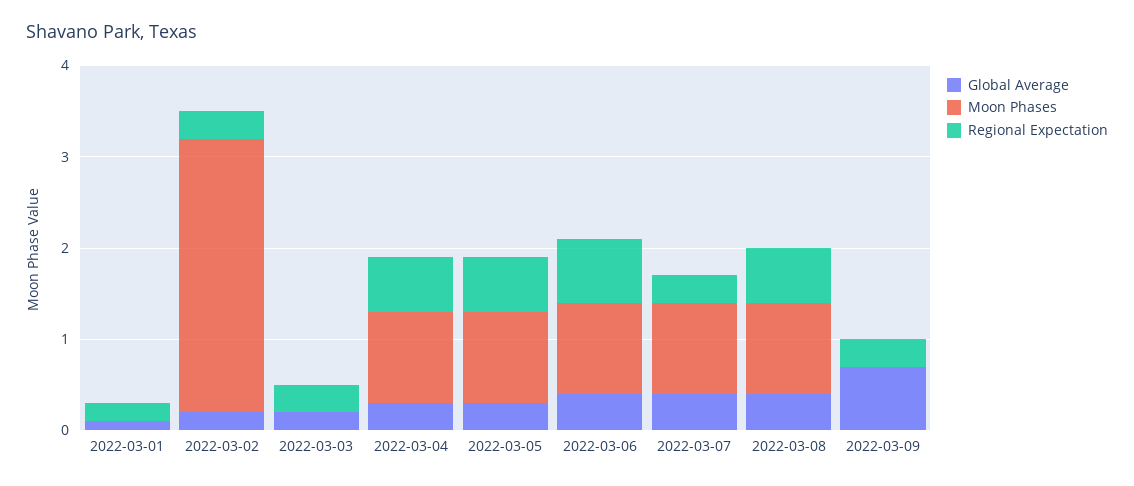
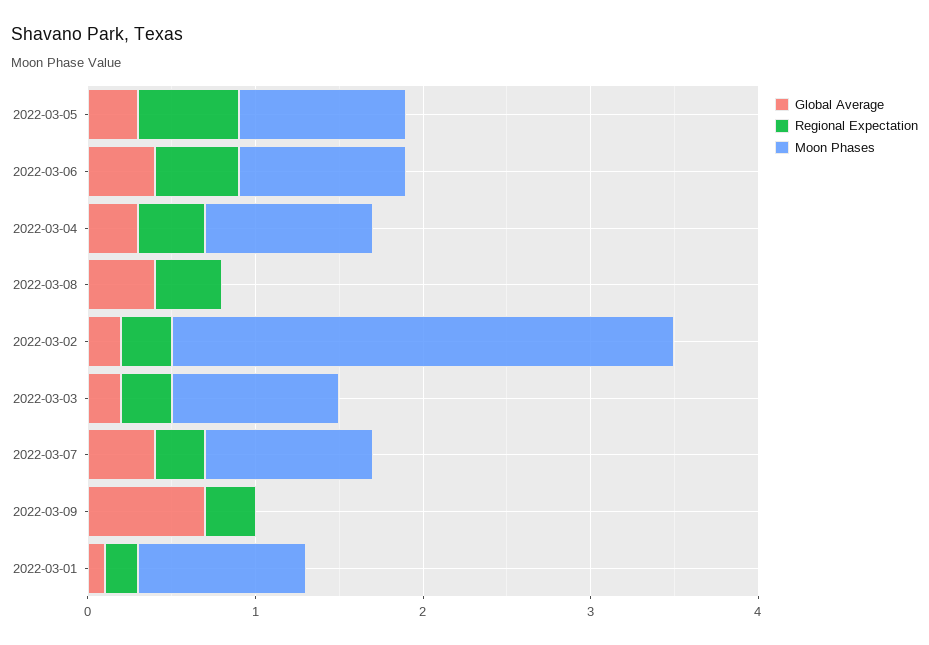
Moon Phases, 2022-03-01: 0 -> 1
Moon Phases, 2022-03-03: 0 -> 1
Regional Expectation, 2022-03-04: 0.6 -> 0.4
Regional Expectation, 2022-03-06: 0.7 -> 0.5
Moon Phases, 2022-03-08: 1 -> 0
Regional Expectation, 2022-03-08: 0.6 -> 0.4

